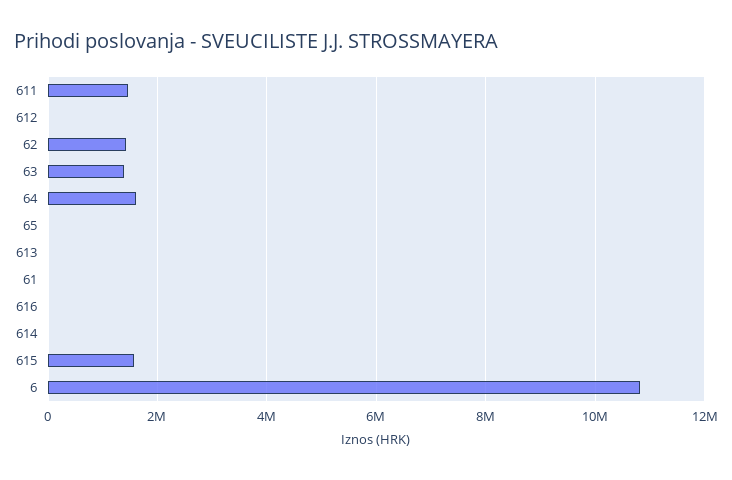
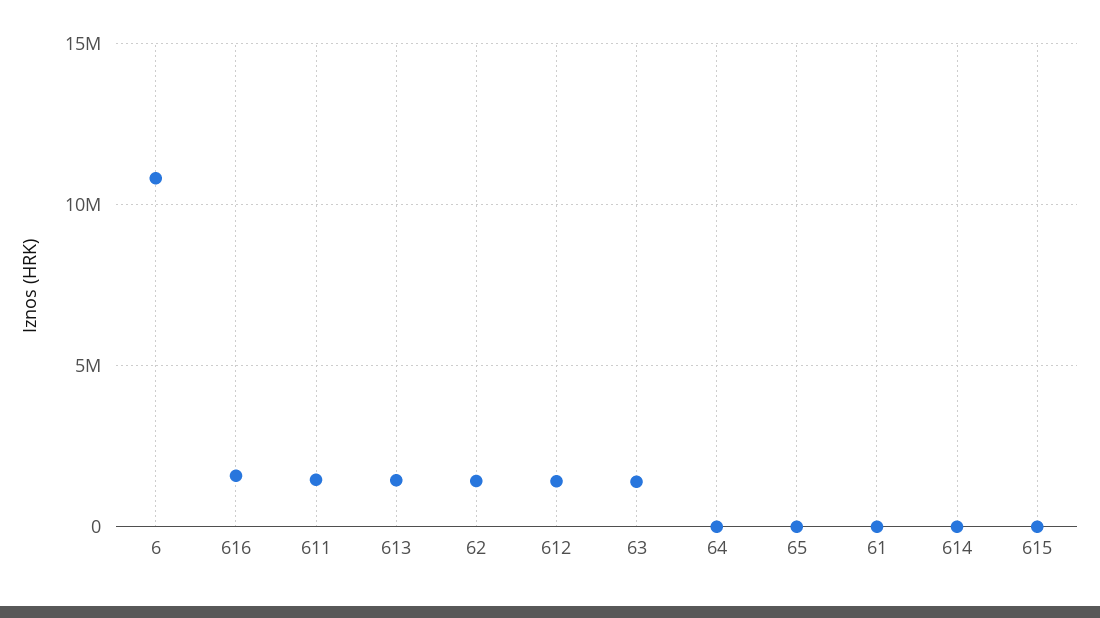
612: 0 -> 1500000
64: 1600000 -> 0
613: 0 -> 1500000
616: 0 -> 1500000
615: 1600000 -> 0

